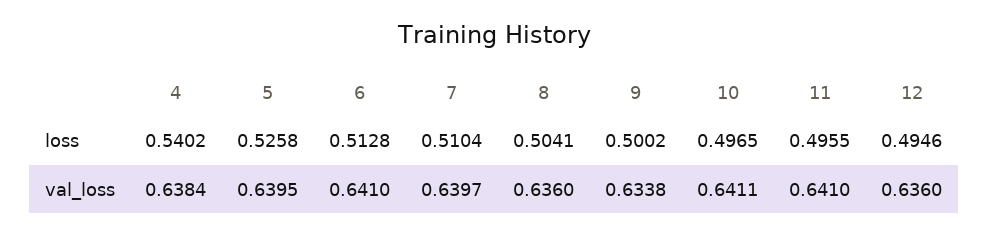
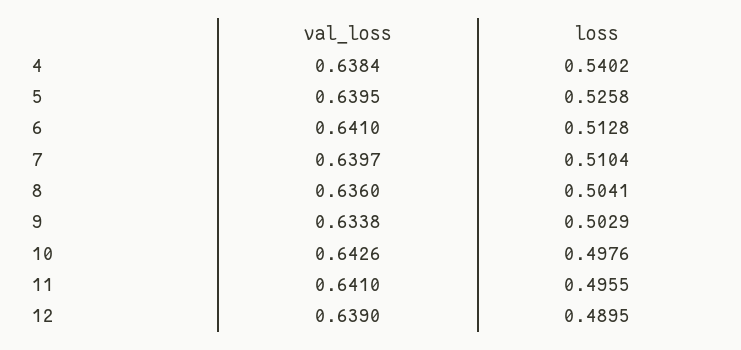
9, loss: 0.5002 -> 0.5029
10, loss: 0.4965 -> 0.4976
12, loss: 0.4946 -> 0.4895
10, val_loss: 0.6411 -> 0.6426
12, val_loss: 0.636 -> 0.639

